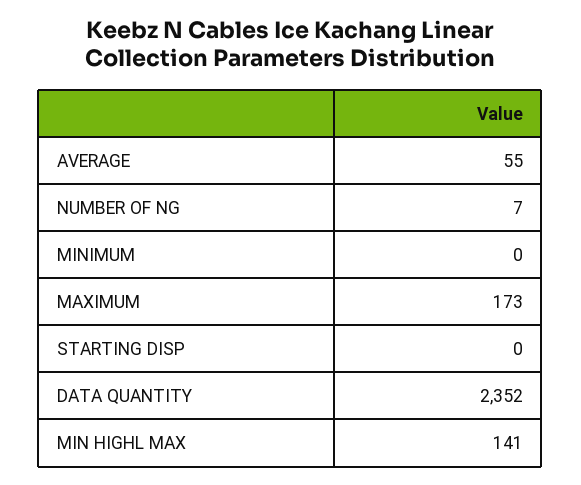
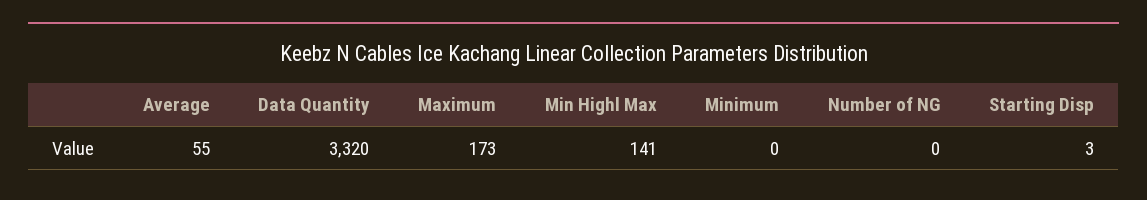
NUMBER OF NG: 7 -> 0
STARTING DISP: 0 -> 3
DATA QUANTITY: 2352 -> 3320

